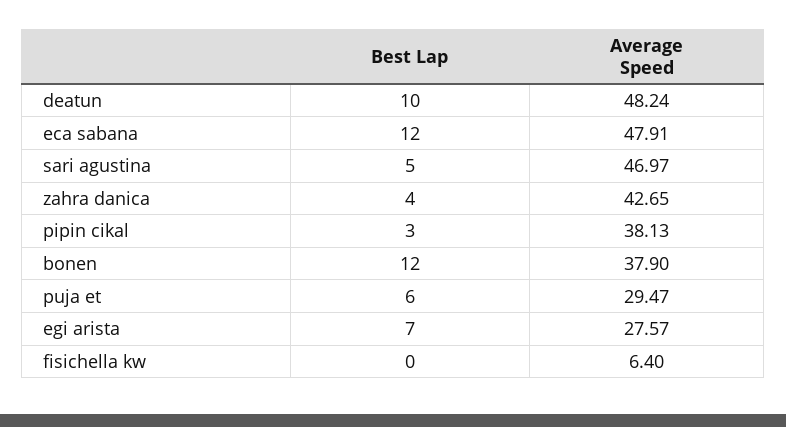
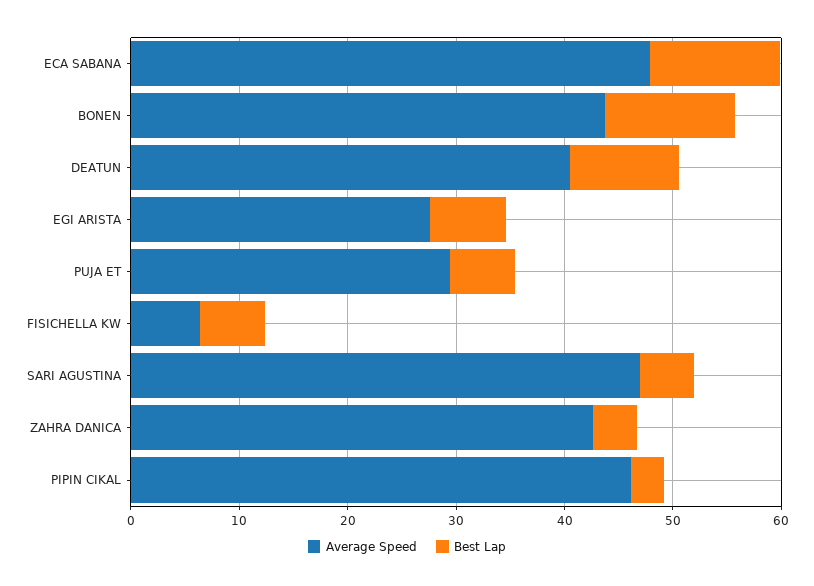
Average Speed, deatun: 48.24 -> 40
Average Speed, pipin cikal: 38.13 -> 46
Average Speed, bonen: 37.9 -> 44
Best Lap, fisichella kw: 0 -> 6

